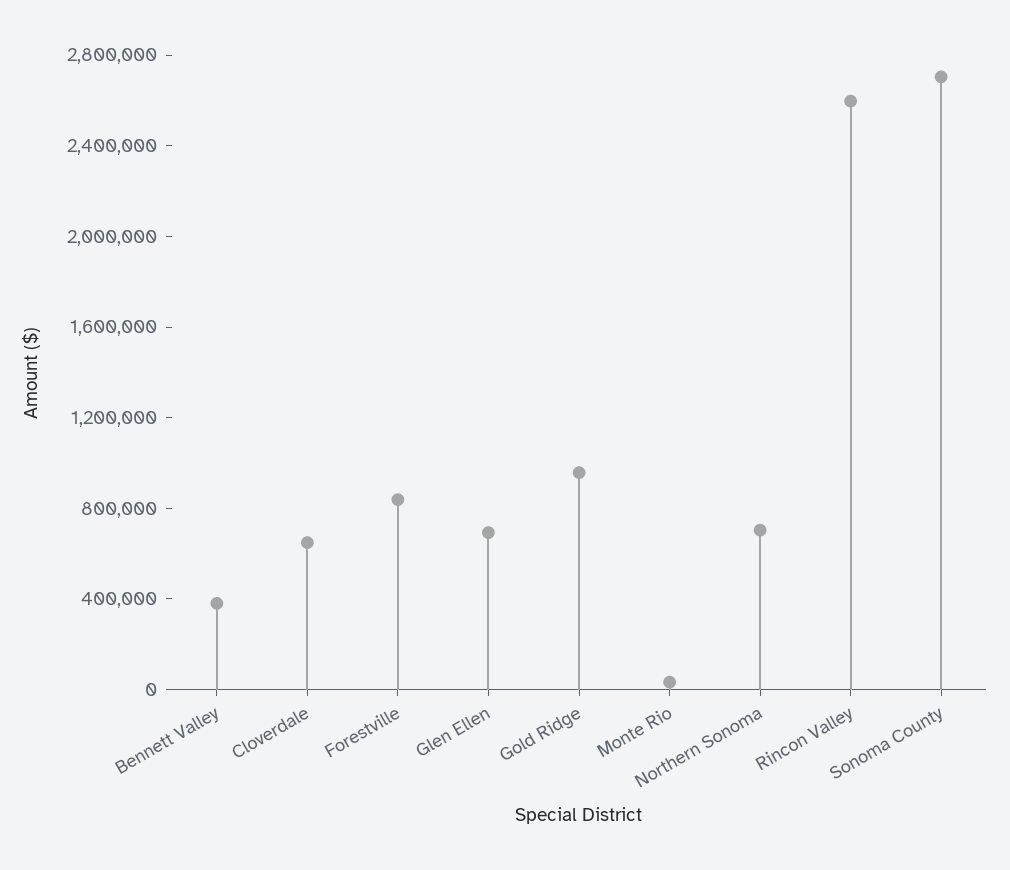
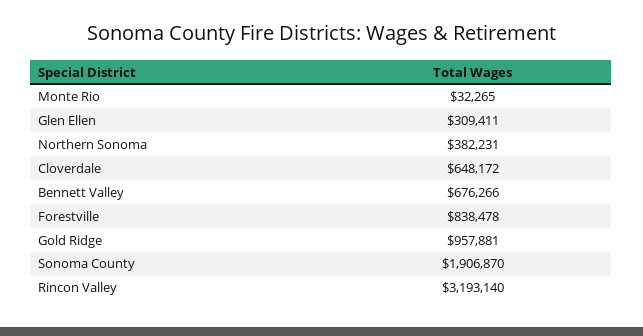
Bennett Valley: 400000 -> 676266
Glen Ellen: 700000 -> 309411
Northern Sonoma: 700000 -> 382231
Rincon Valley: 2600000 -> 3193140
Sonoma County: 2700000 -> 1906870

